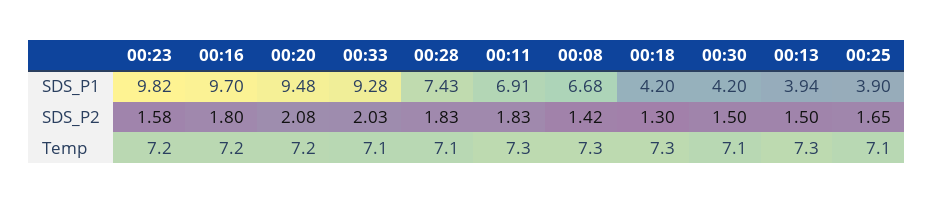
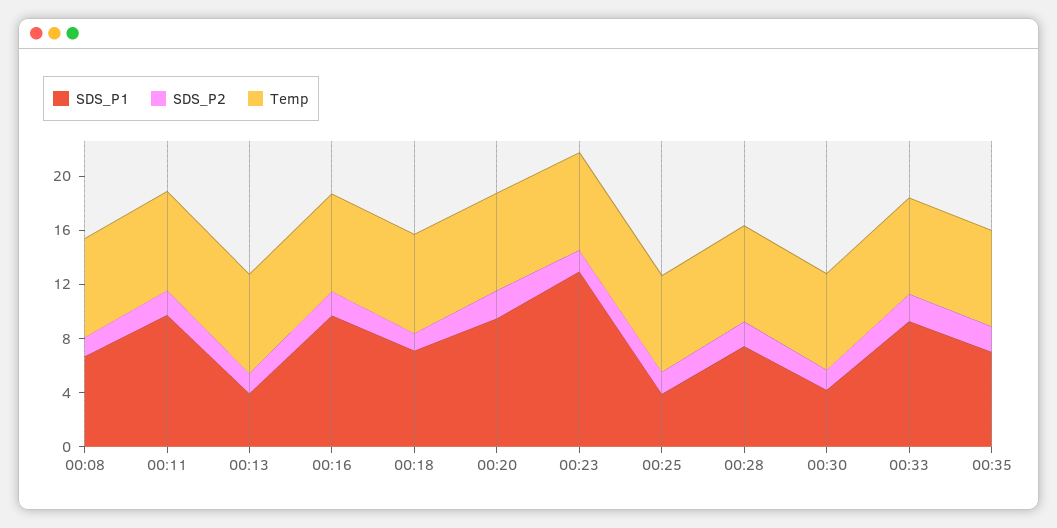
SDS_P1, 00:23: 9.82 -> 13
SDS_P1, 00:11: 6.91 -> 10
SDS_P1, 00:18: 4.2 -> 7
SDS_P1, 00:35: none -> 7
SDS_P2, 00:35: none -> 2
Temp, 00:35: none -> 7

